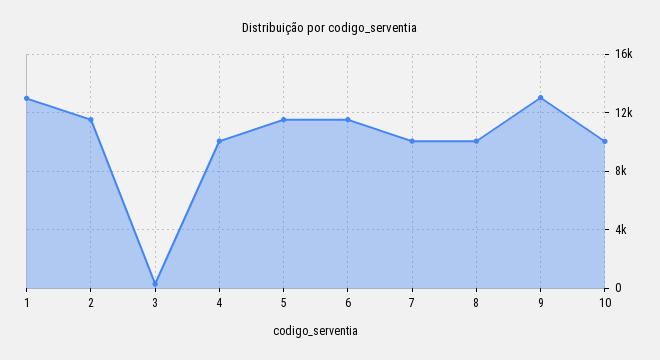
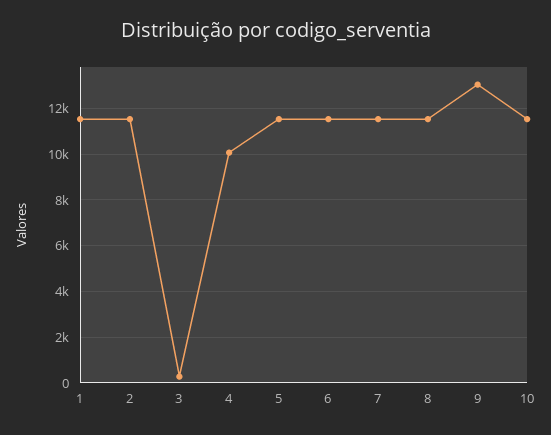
1: 13000 -> 11500
7: 10000 -> 11500
8: 10000 -> 11500
10: 10000 -> 11500

